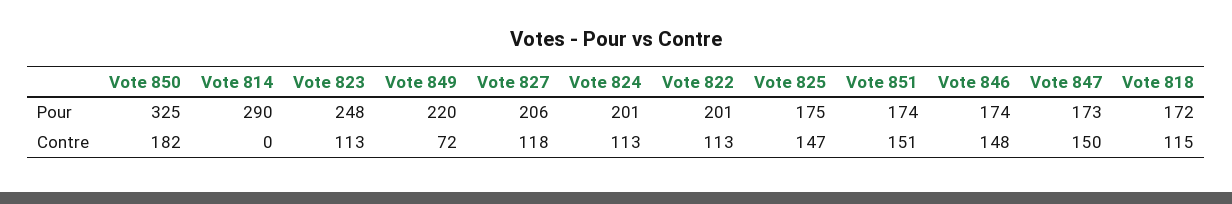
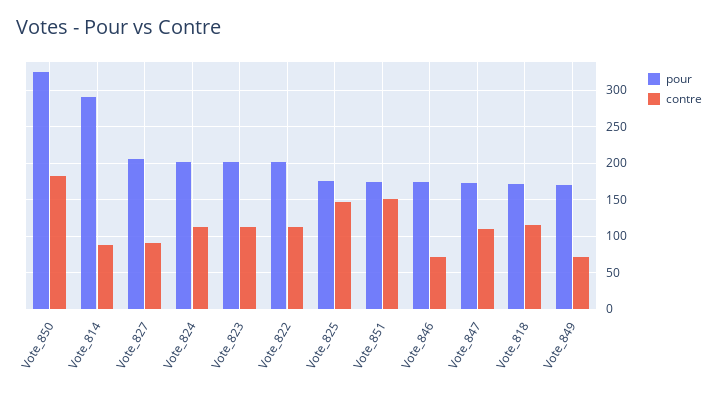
Pour, Vote 823: 248 -> 200
Pour, Vote 849: 220 -> 170
Contre, Vote 814: 0 -> 90
Contre, Vote 827: 118 -> 90
Contre, Vote 846: 148 -> 70
Contre, Vote 847: 150 -> 110

